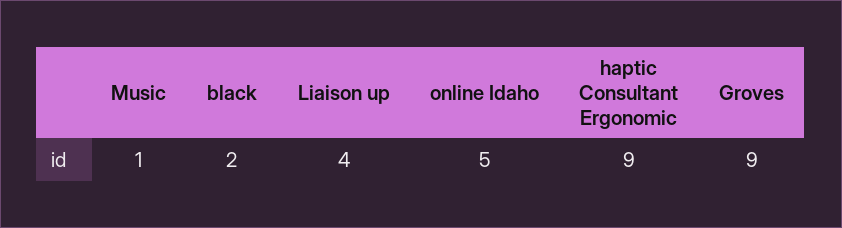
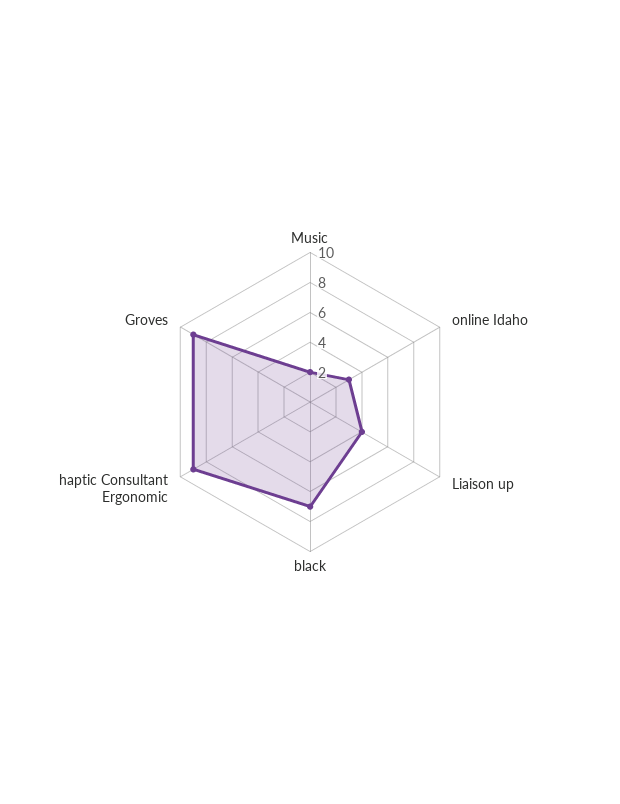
Music: 1 -> 2
black: 2 -> 7
online Idaho: 5 -> 3

